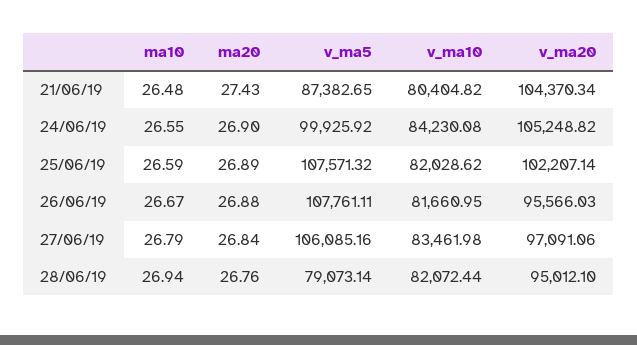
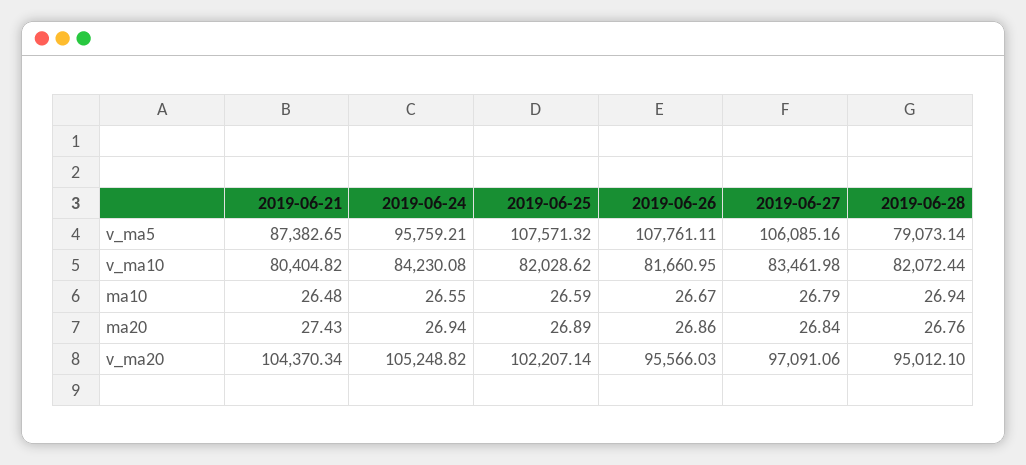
ma20, 24/06/19: 26.9 -> 26.94
v_ma5, 24/06/19: 99925.92 -> 95759.21
ma20, 26/06/19: 26.88 -> 26.86

